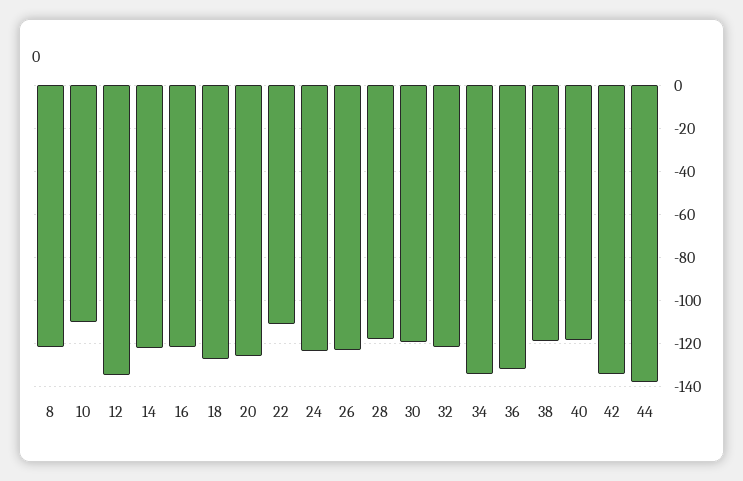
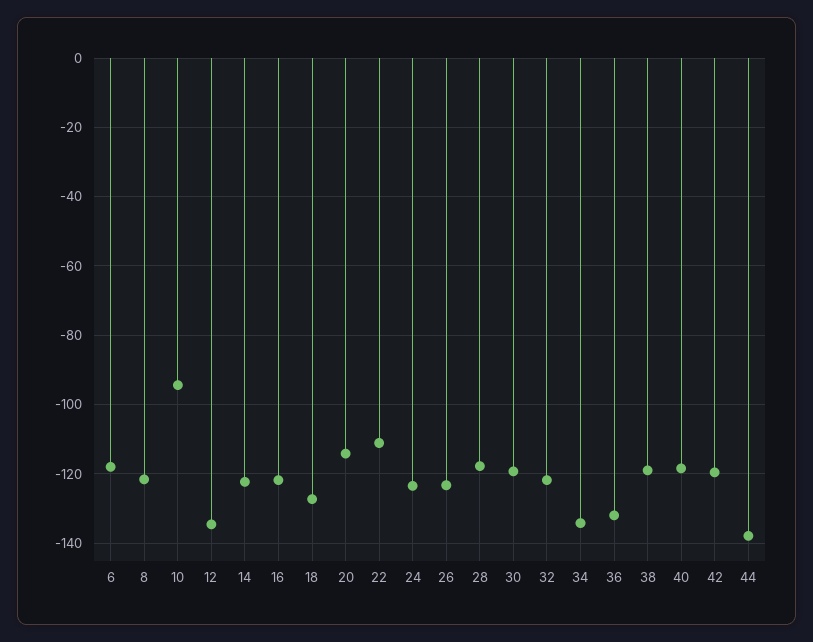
10: -110 -> -94
20: -125 -> -114
42: -135 -> -120
6: none -> -118

